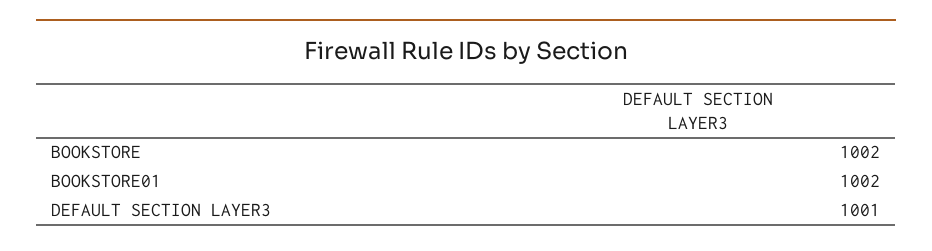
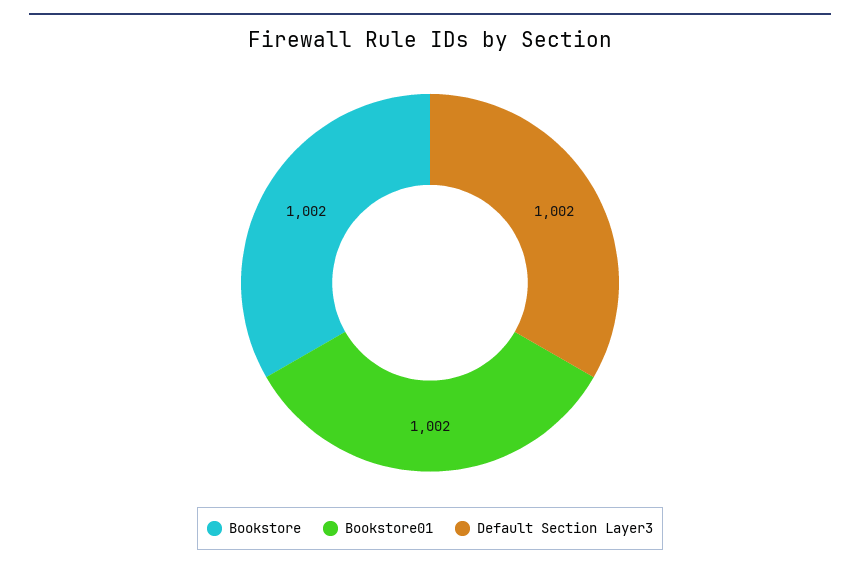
DEFAULT SECTION LAYER3: 1001 -> 1002

